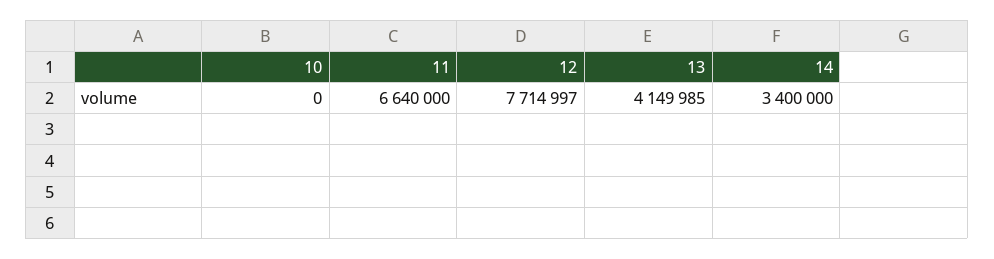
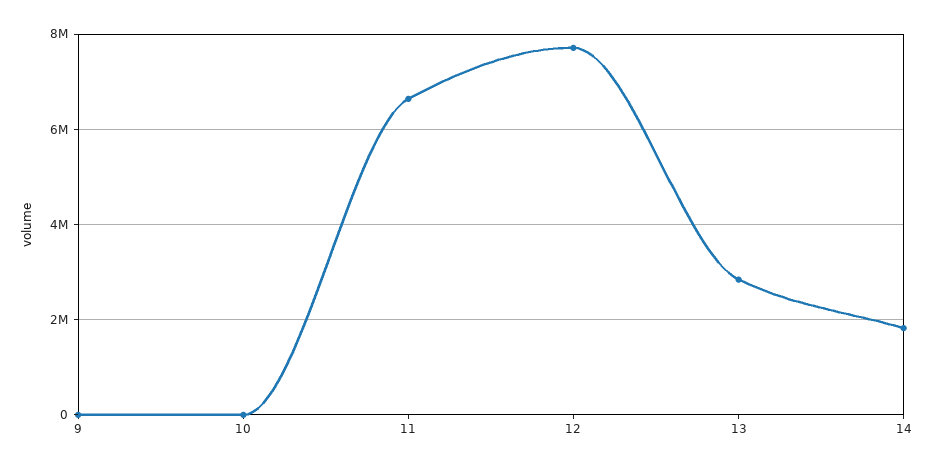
13: 4149985 -> 2800000
14: 3400000 -> 1800000
9: none -> 0

